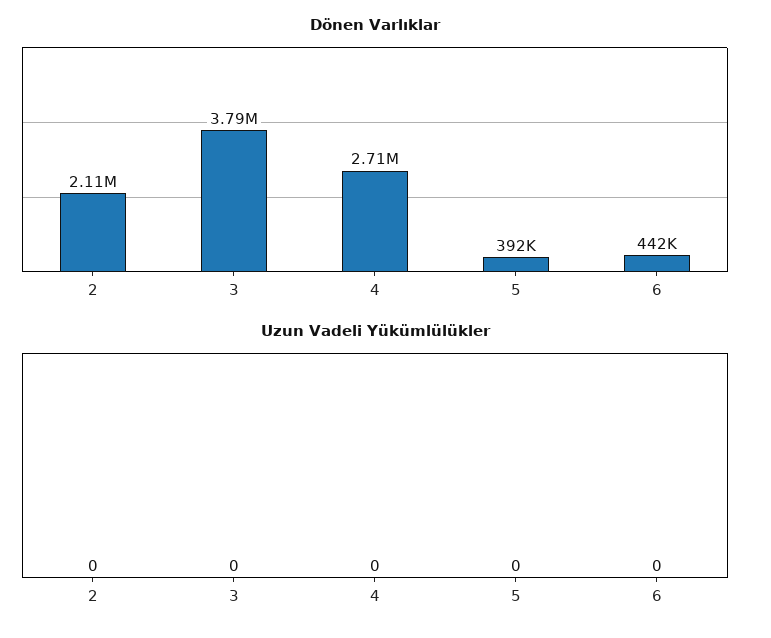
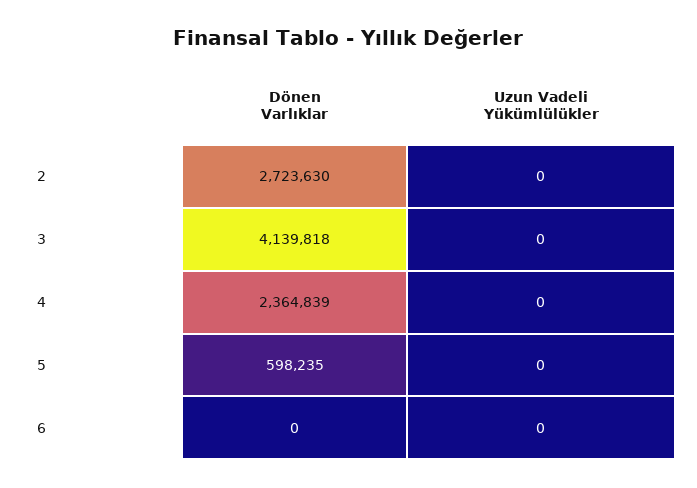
Dönen Varlıklar, 2: 2110000 -> 2723630
Dönen Varlıklar, 3: 3790000 -> 4139818
Dönen Varlıklar, 4: 2710000 -> 2364839
Dönen Varlıklar, 5: 392000 -> 598235
Dönen Varlıklar, 6: 442000 -> 0

